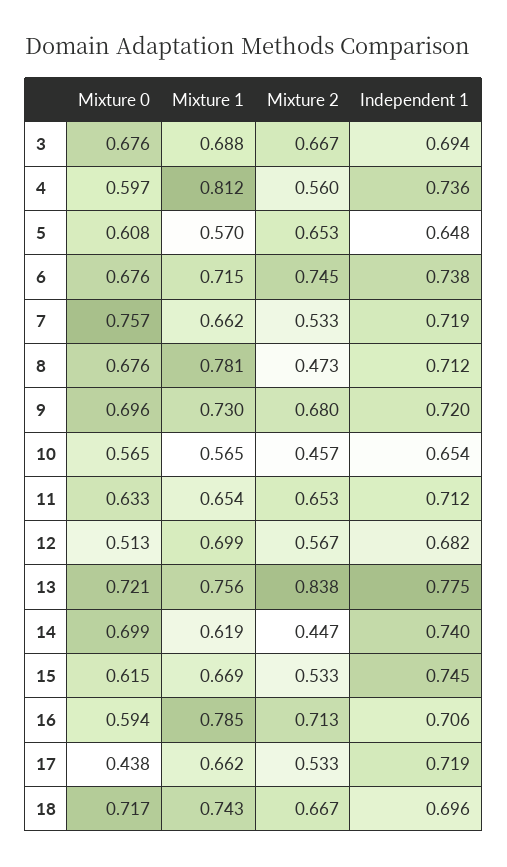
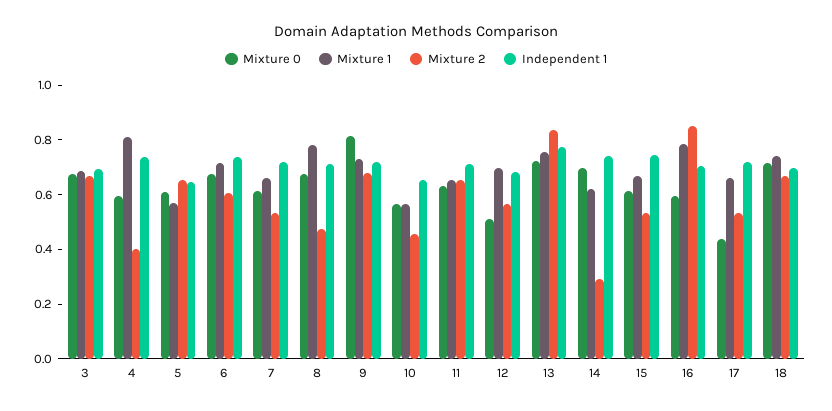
Mixture 2, 4: 0.56 -> 0.4
Mixture 2, 6: 0.745 -> 0.6
Mixture 0, 7: 0.757 -> 0.6
Mixture 0, 9: 0.696 -> 0.8
Mixture 2, 14: 0.447 -> 0.3
Mixture 2, 16: 0.713 -> 0.85

